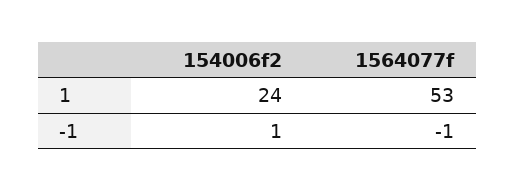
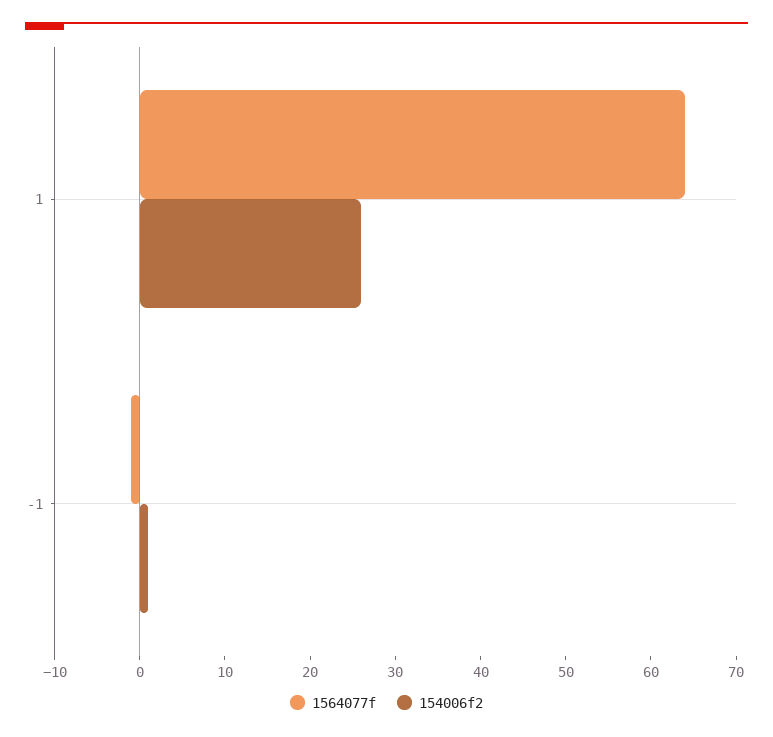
154006f2, 1: 24 -> 26
1564077f, 1: 53 -> 64

